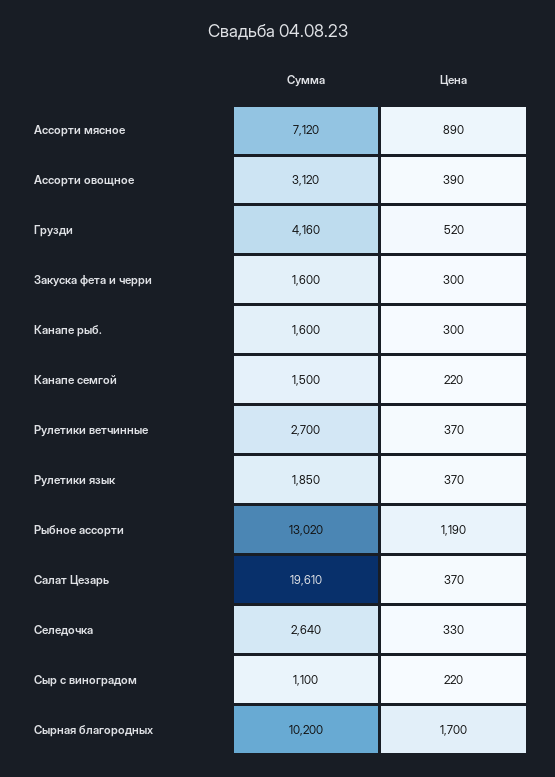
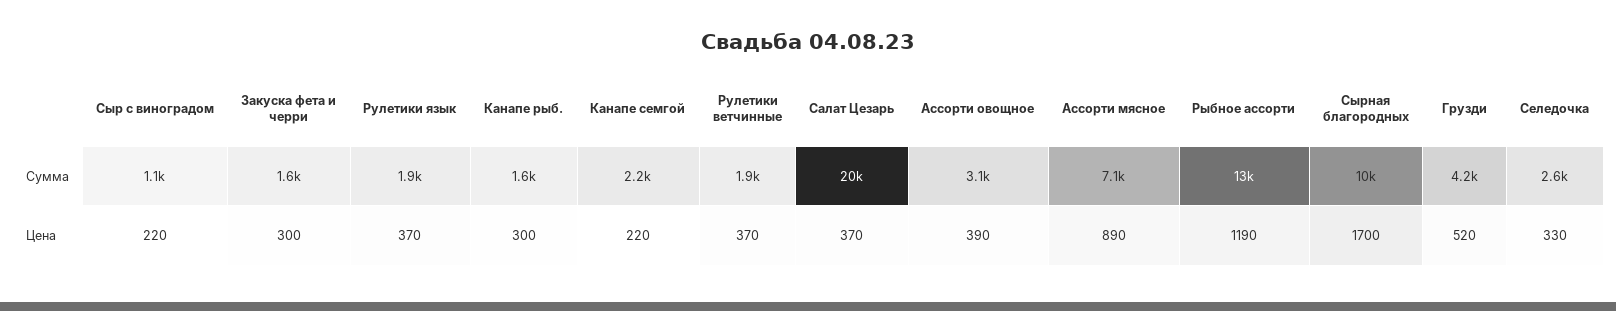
Сумма, Канапе семгой: 1500 -> 2200
Сумма, Рулетики ветчинные: 2700 -> 1900

